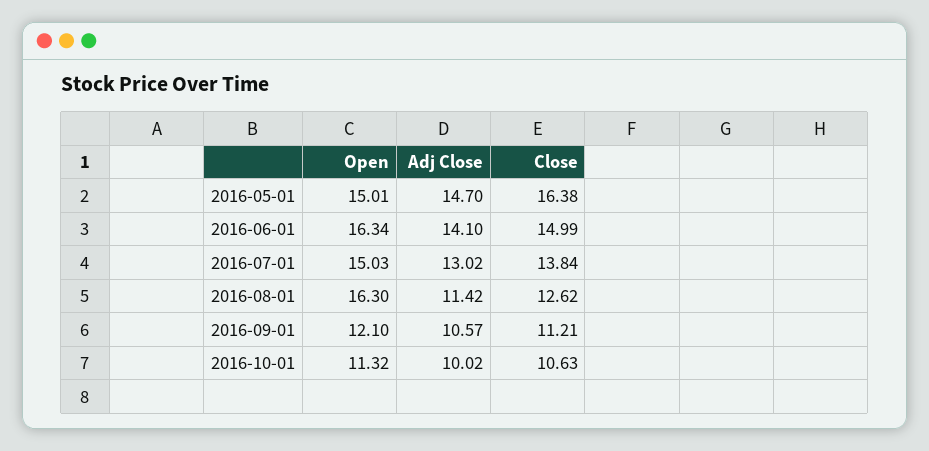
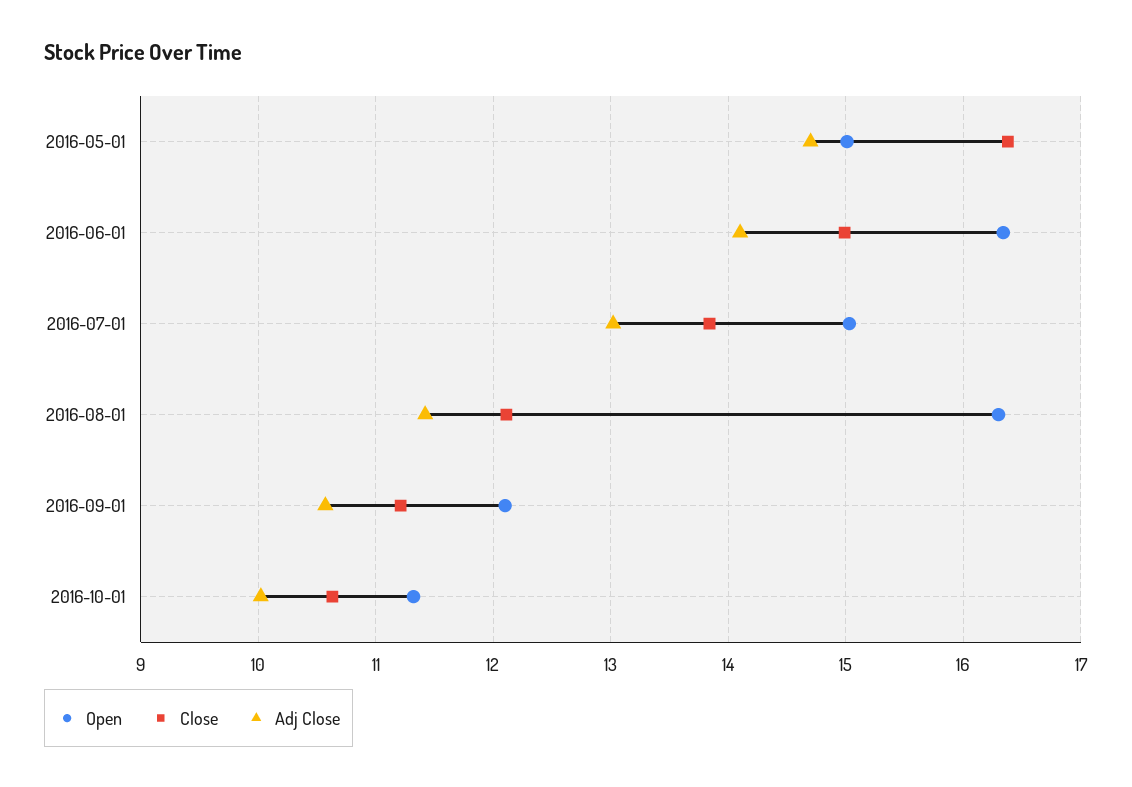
Close, 2016-08-01: 12.62 -> 12.1

